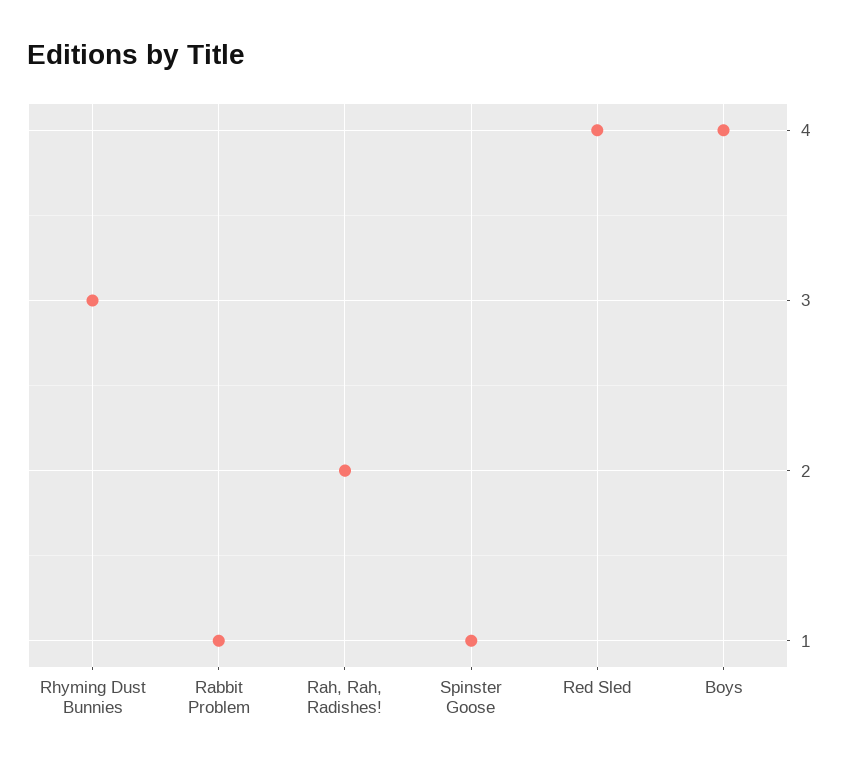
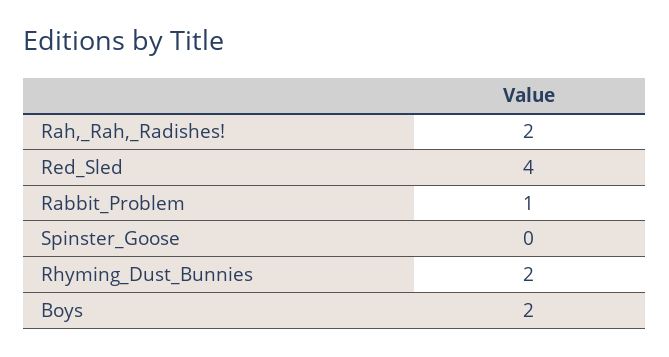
Rhyming Dust Bunnies: 3 -> 2
Spinster Goose: 1 -> 0
Boys: 4 -> 2

